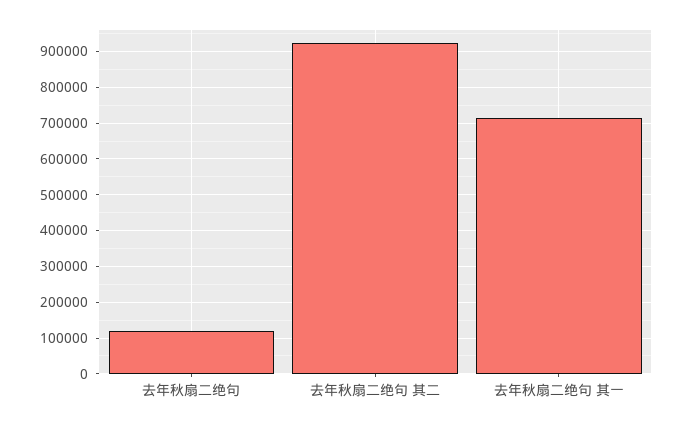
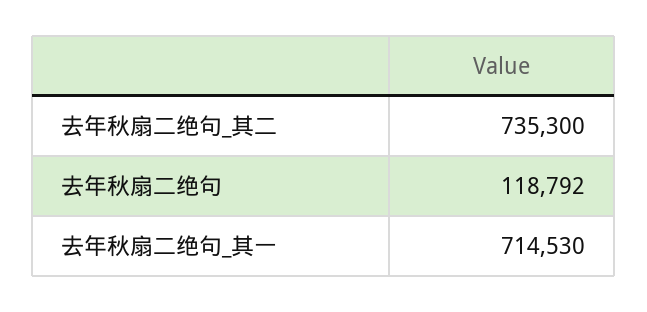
去年秋扇二绝句 其二: 920000 -> 735300

